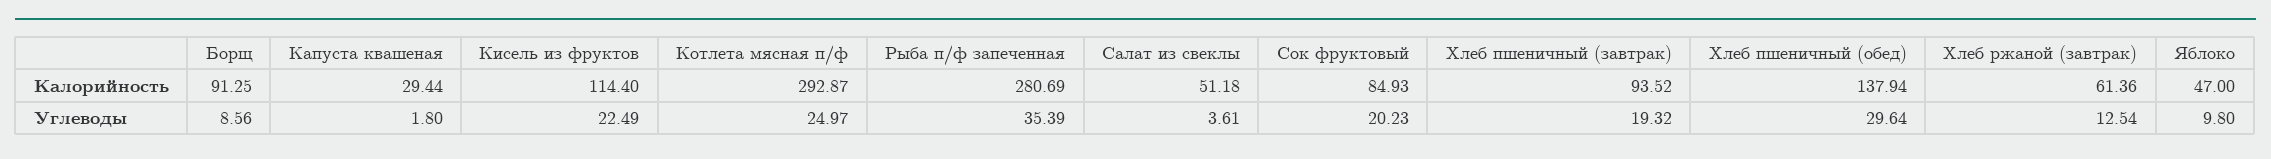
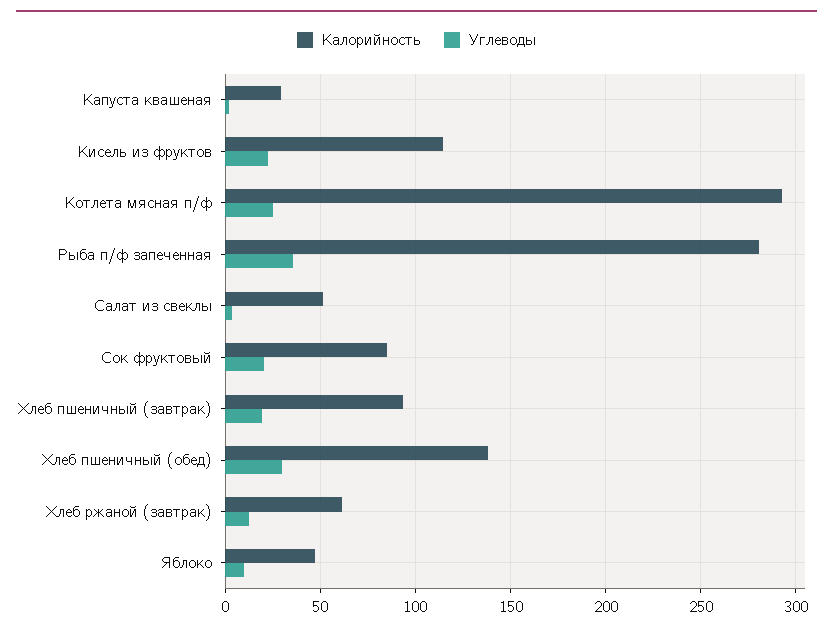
Калорийность, Борщ: 91.25 -> none
Углеводы, Борщ: 8.56 -> none

